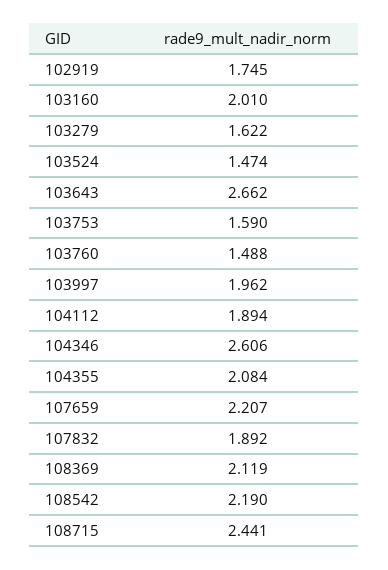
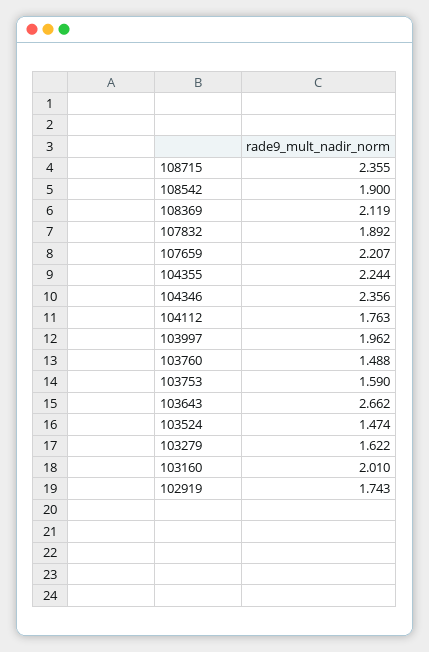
102919: 1.745 -> 1.743
104112: 1.894 -> 1.763
104346: 2.606 -> 2.356
104355: 2.084 -> 2.244
108542: 2.19 -> 1.9
108715: 2.441 -> 2.355

